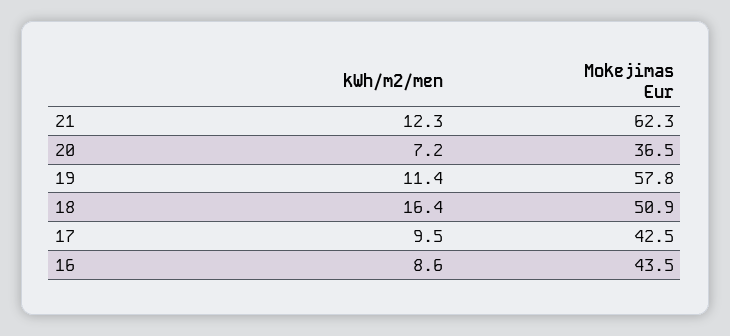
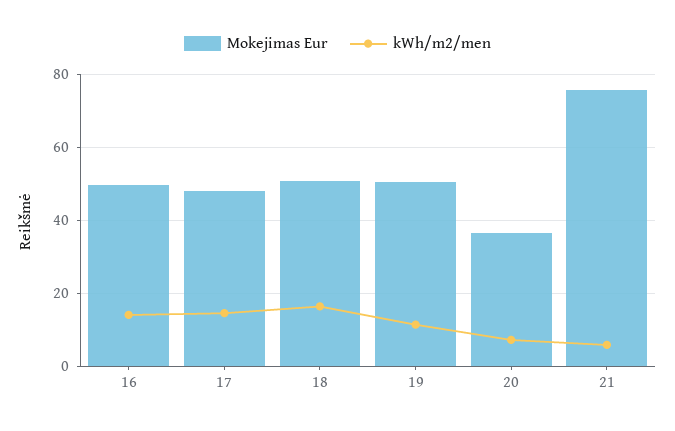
kWh/m2/men, 21: 12.3 -> 6
Mokejimas Eur, 21: 62.3 -> 76
Mokejimas Eur, 19: 57.8 -> 50
kWh/m2/men, 17: 9.5 -> 14
Mokejimas Eur, 17: 42.5 -> 48
kWh/m2/men, 16: 8.6 -> 14
Mokejimas Eur, 16: 43.5 -> 50

